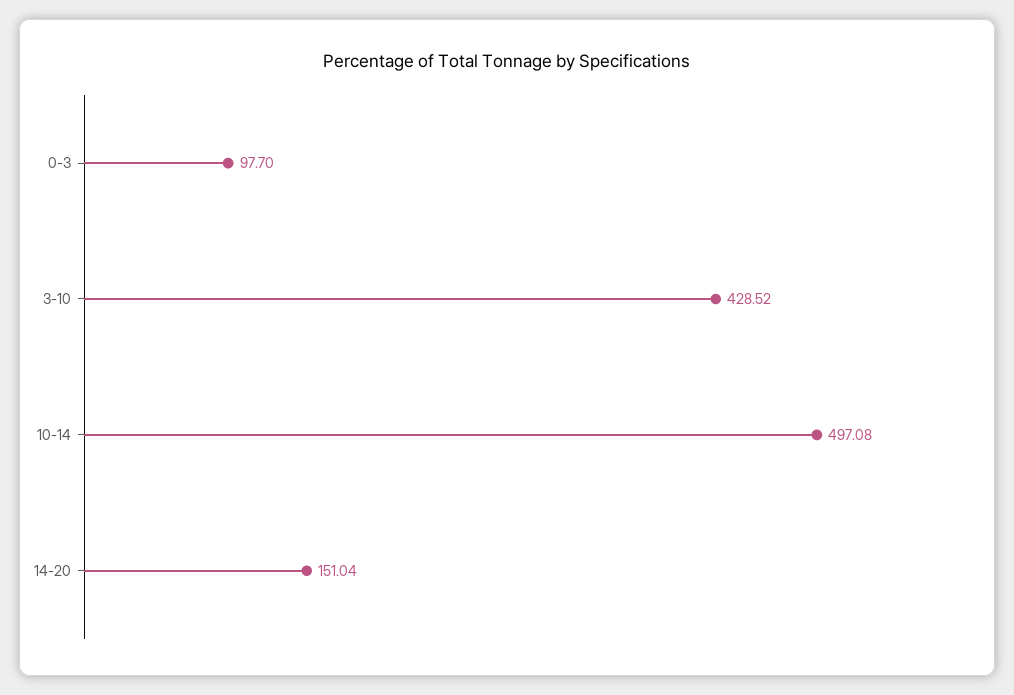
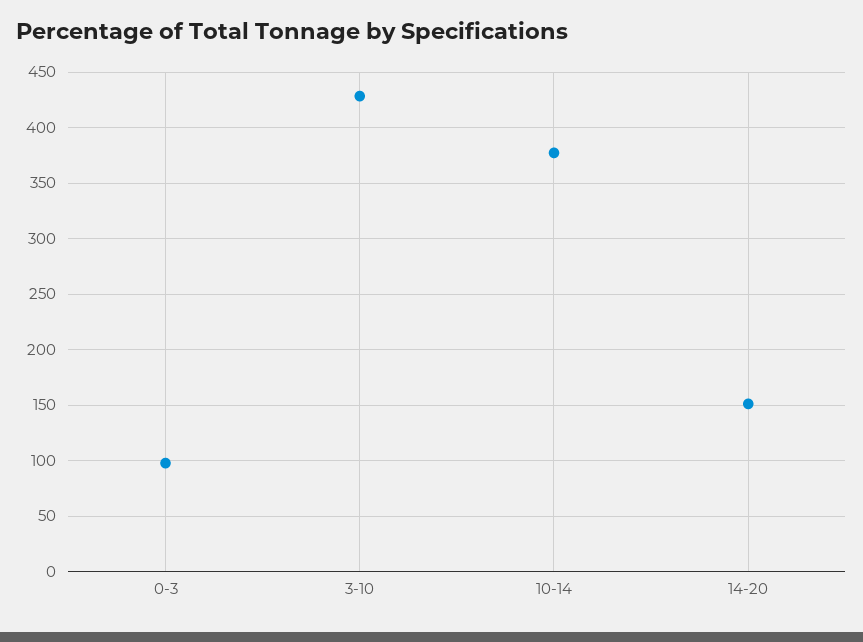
10-14: 497.08 -> 380

